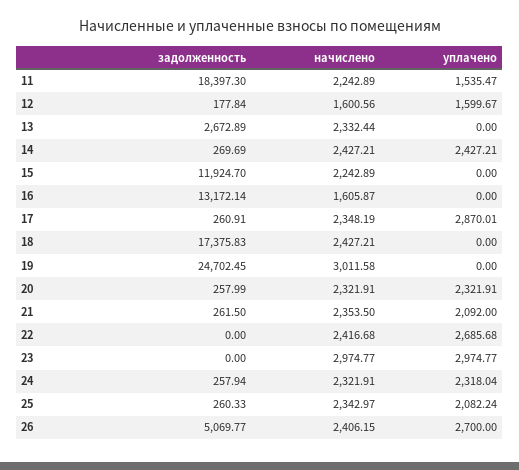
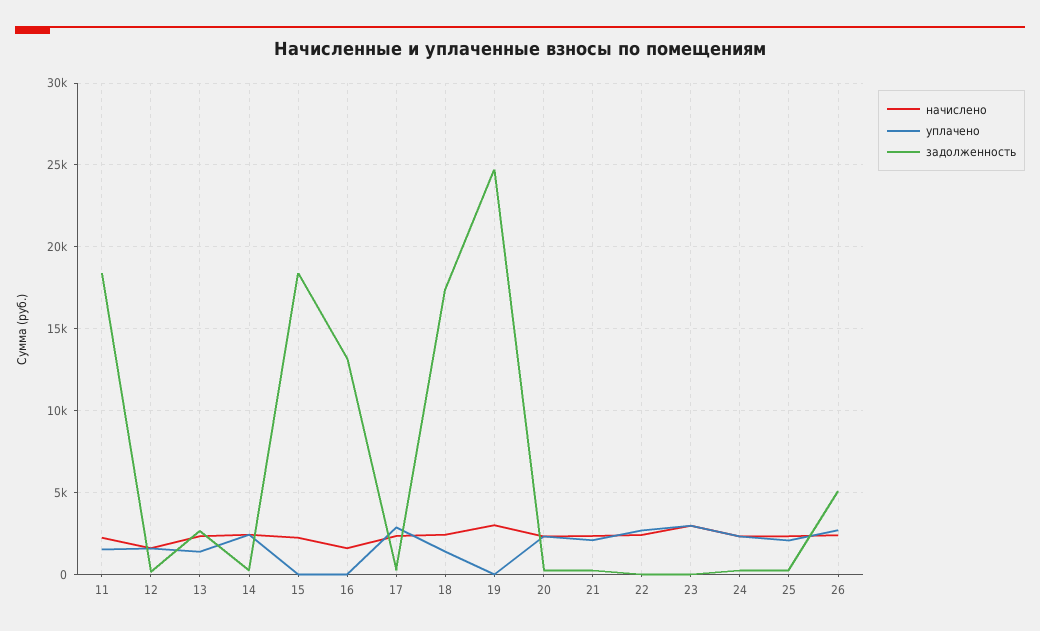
уплачено, 13: 0 -> 1500
задолженность, 15: 11924.7 -> 18500
уплачено, 18: 0 -> 1500

